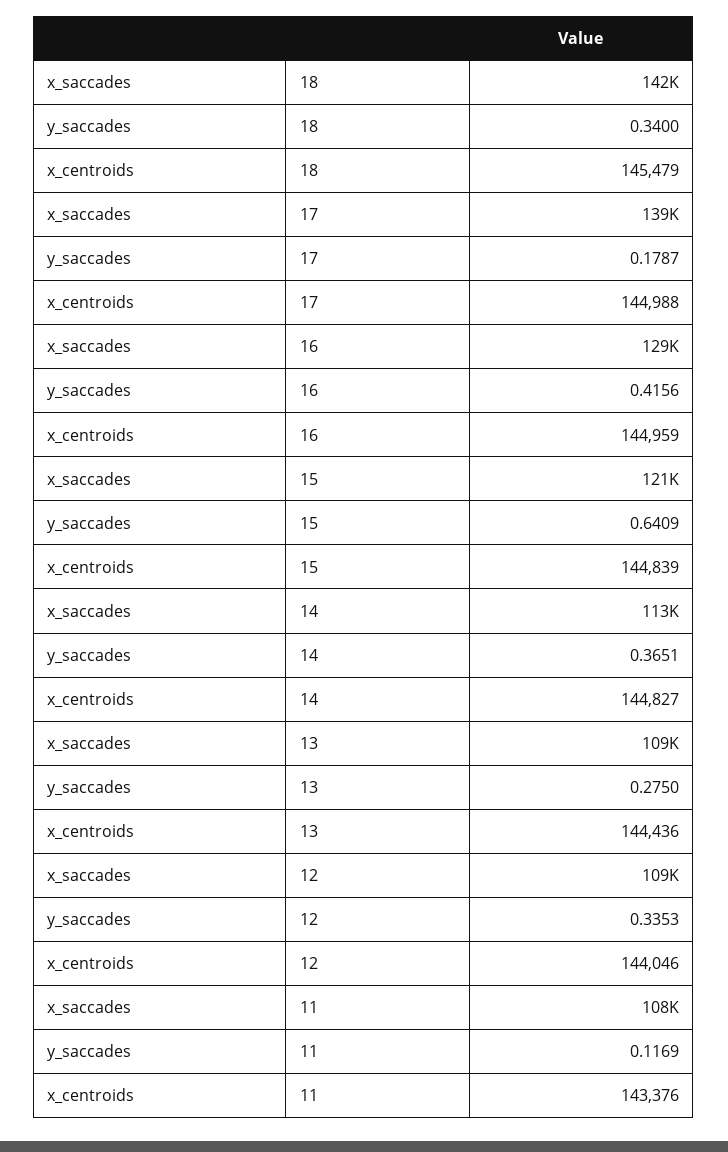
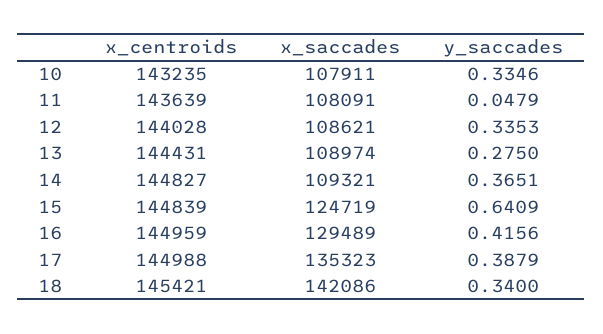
x_centroids, 18: 145479 -> 145421
x_saccades, 17: 139000 -> 135323
y_saccades, 17: 0.1787 -> 0.3879
x_saccades, 15: 121000 -> 124719
x_saccades, 14: 113000 -> 109321
x_centroids, 13: 144436 -> 144431
x_centroids, 12: 144046 -> 144028
y_saccades, 11: 0.1169 -> 0.0479
x_centroids, 11: 143376 -> 143639
x_centroids, 10: none -> 143235
x_saccades, 10: none -> 107911
y_saccades, 10: none -> 0.3346

